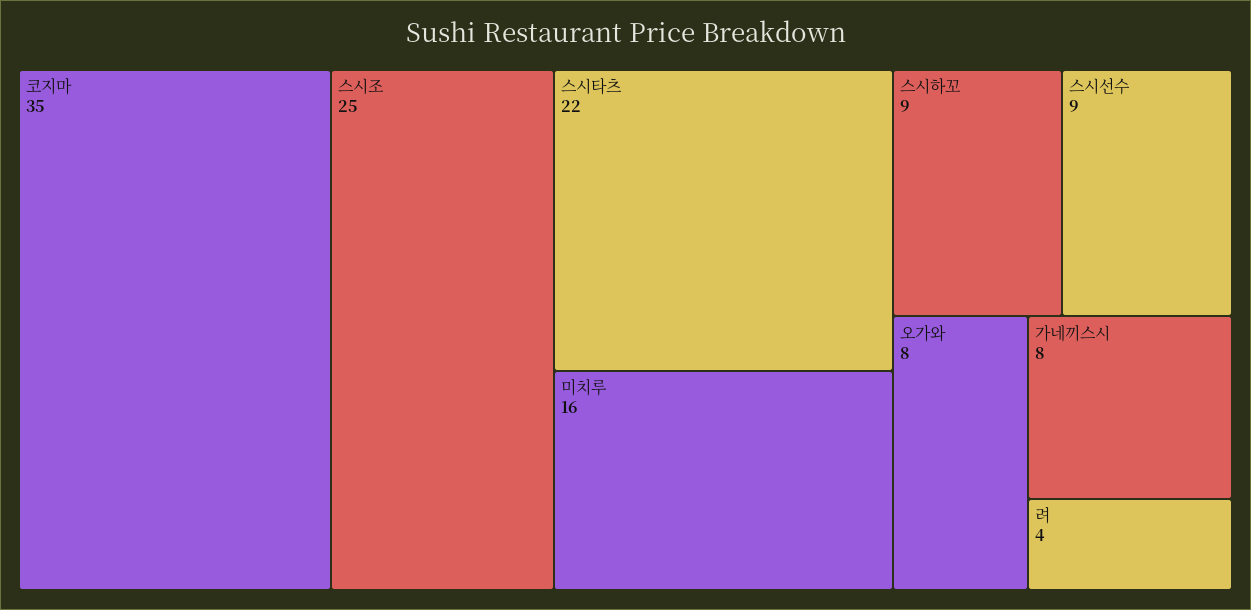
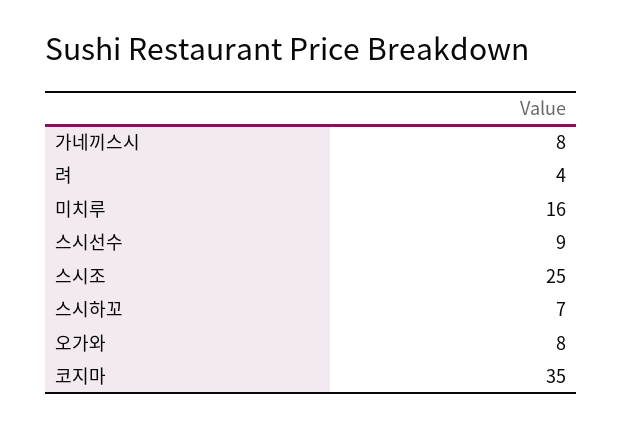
스시타츠: 22 -> none
스시하꼬: 9 -> 7

